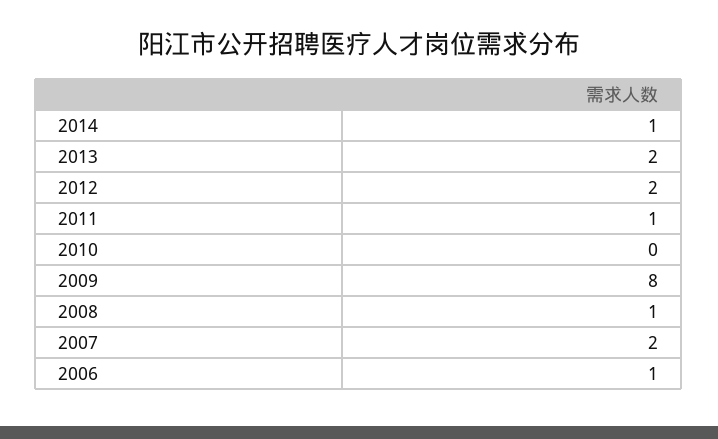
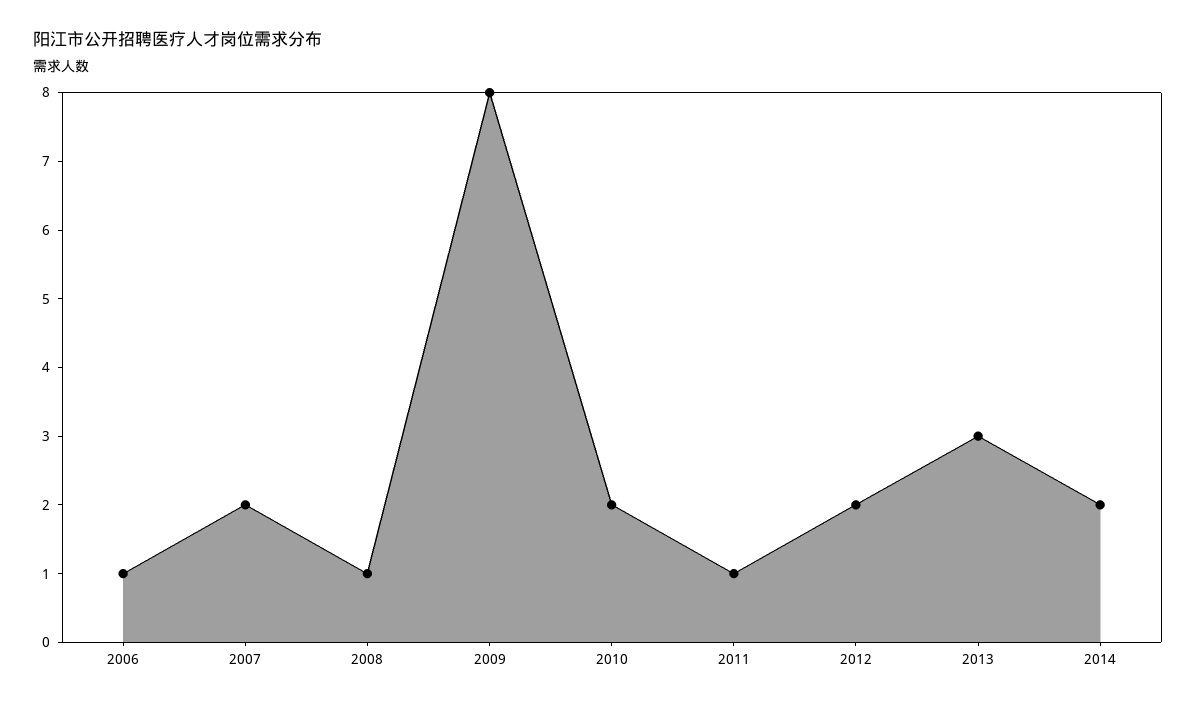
2014: 1 -> 2
2013: 2 -> 3
2010: 0 -> 2

